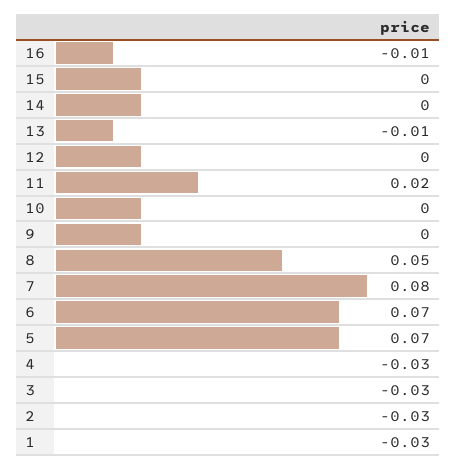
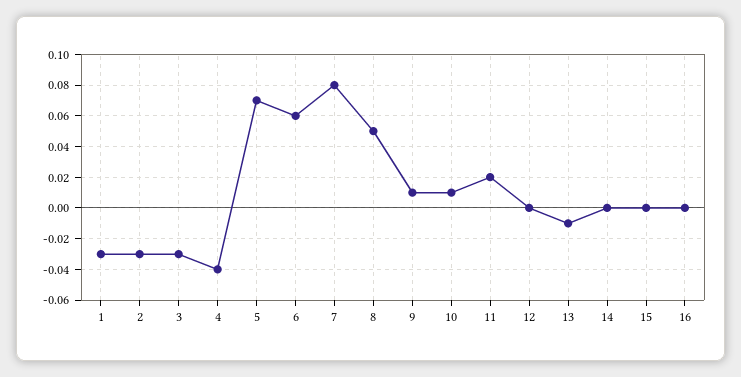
16: -0.01 -> 0
10: 0 -> 0.01
9: 0 -> 0.01
6: 0.07 -> 0.06
4: -0.03 -> -0.04

